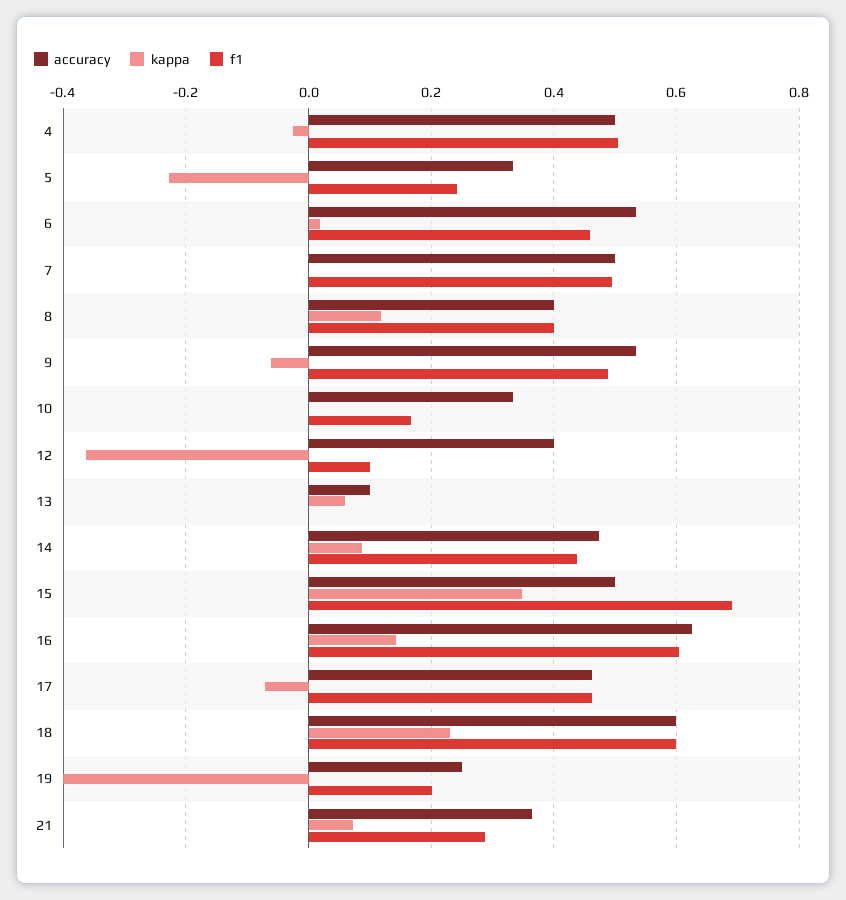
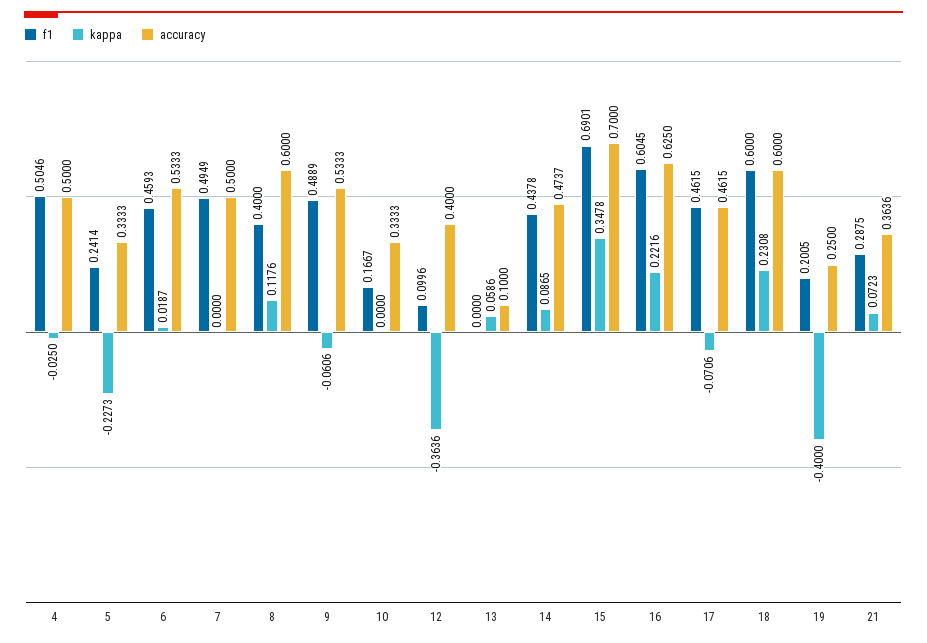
accuracy, 8: 0.4 -> 0.6
accuracy, 15: 0.5 -> 0.7
kappa, 16: 0.14 -> 0.2216

